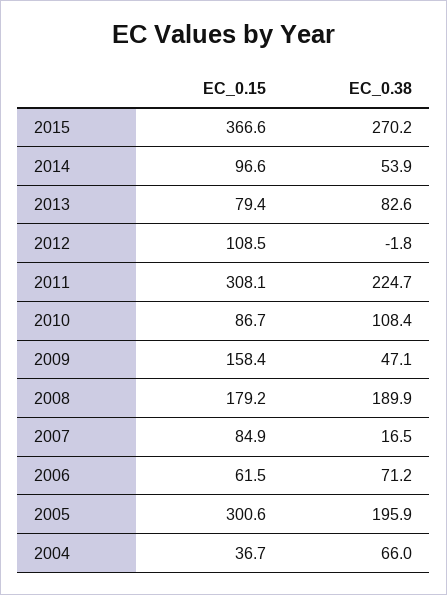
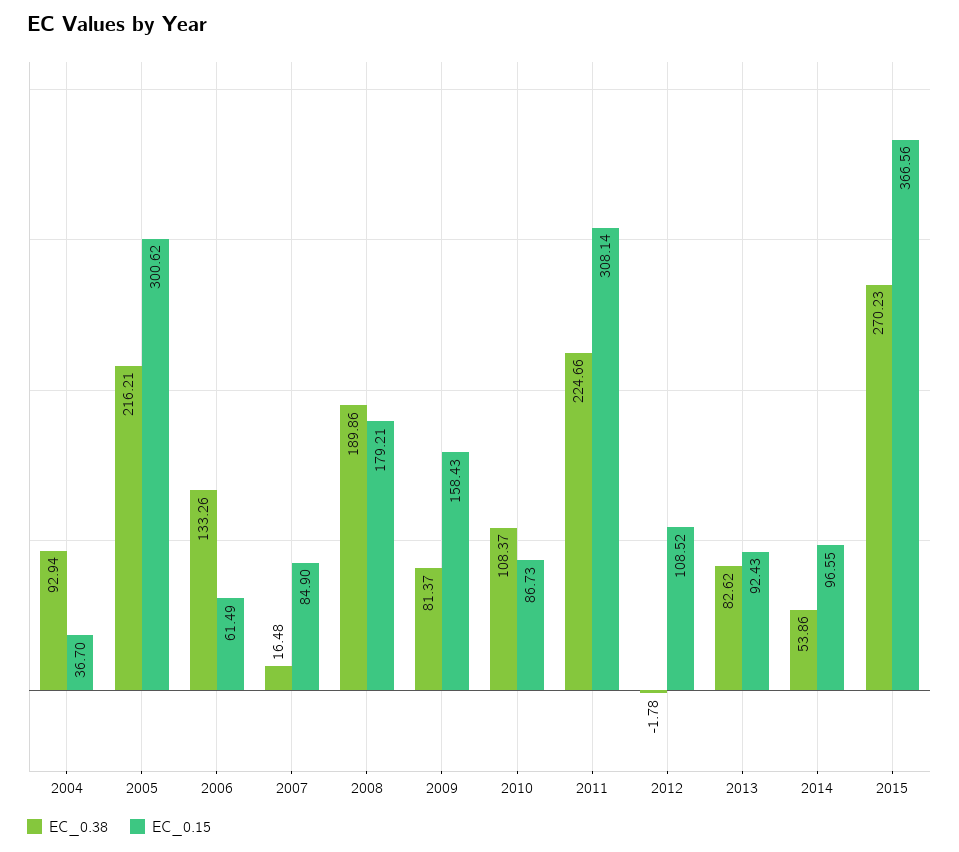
EC_0.15, 2013: 79.4 -> 92.43
EC_0.38, 2009: 47.1 -> 81.37
EC_0.38, 2006: 71.2 -> 133.26
EC_0.38, 2005: 195.9 -> 216.21
EC_0.38, 2004: 66 -> 92.94

